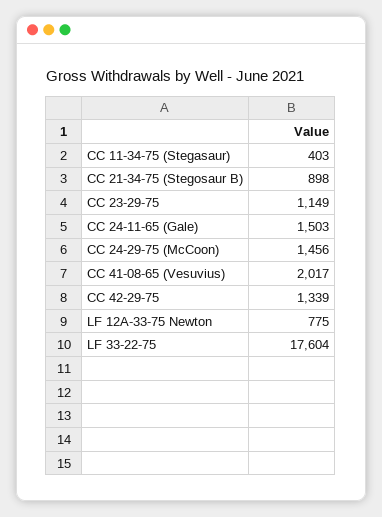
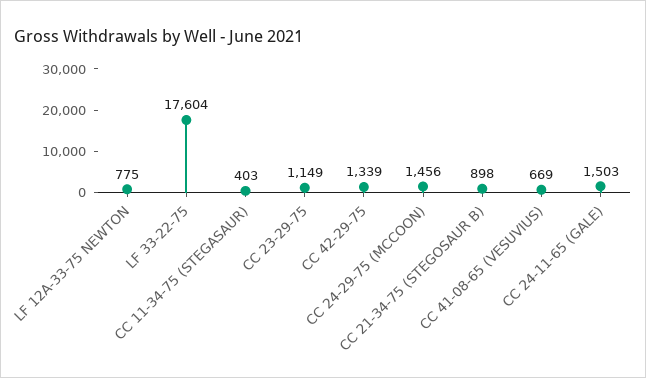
CC 41-08-65 (Vesuvius): 2017 -> 669

